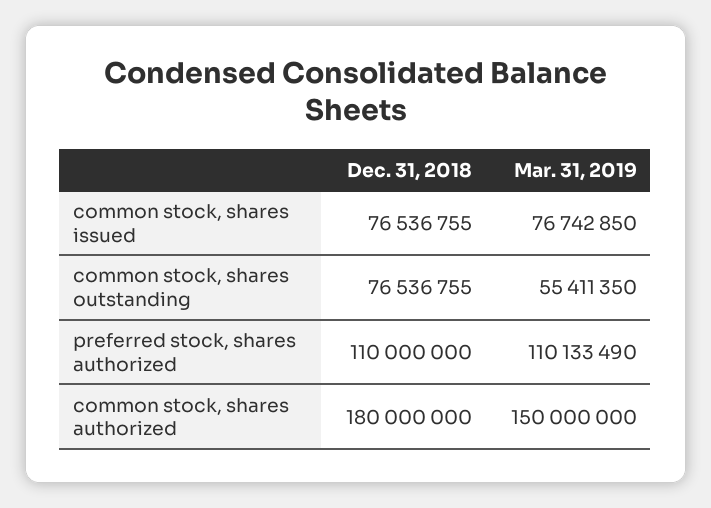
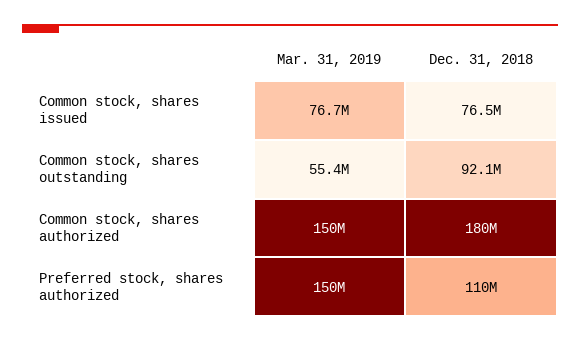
Dec. 31, 2018, common stock, shares outstanding: 76536755 -> 92100000
Mar. 31, 2019, preferred stock, shares authorized: 110133490 -> 150000000

